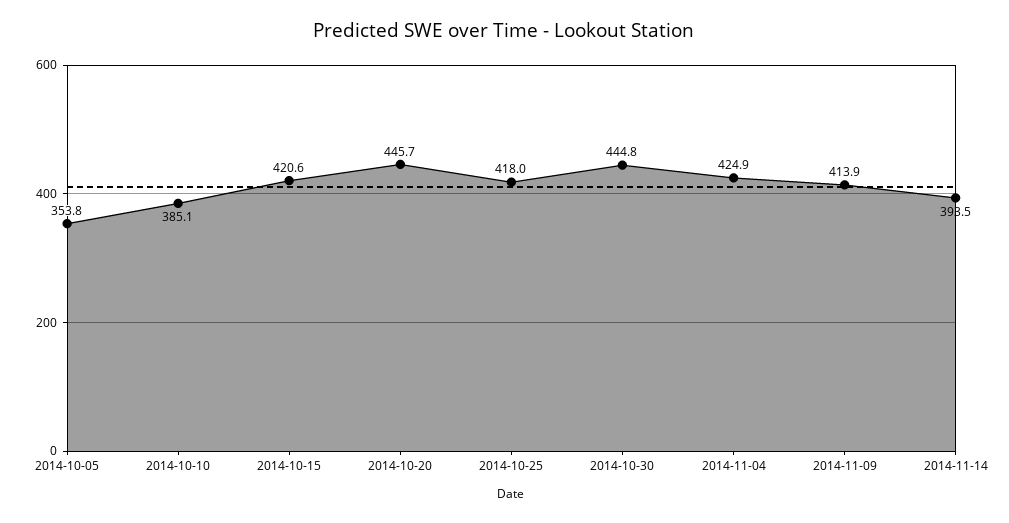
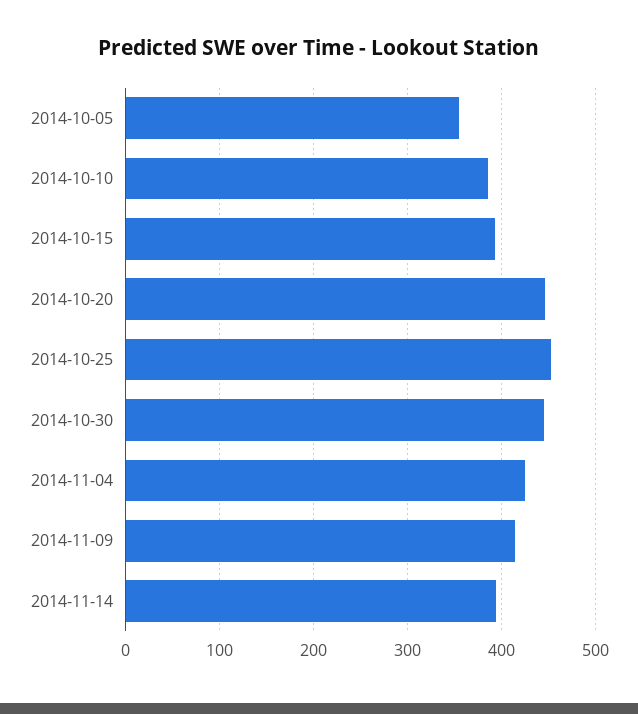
2014-10-15: 420.6 -> 390
2014-10-25: 418 -> 450

